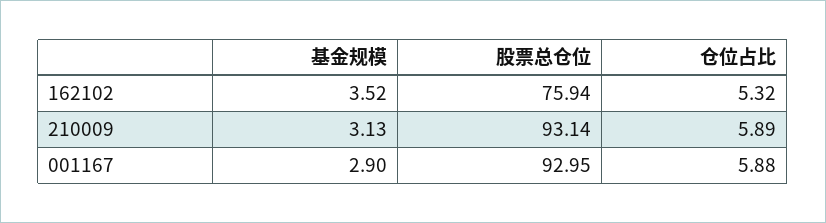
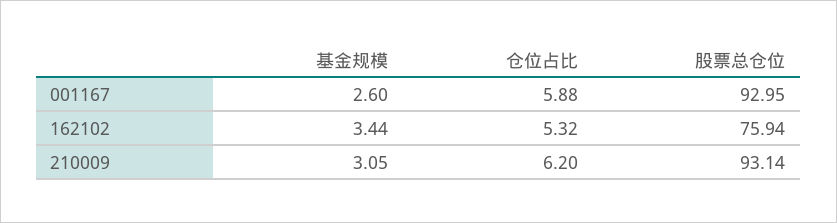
基金规模, 162102: 3.52 -> 3.44
基金规模, 210009: 3.13 -> 3.05
仓位占比, 210009: 5.89 -> 6.2
基金规模, 001167: 2.9 -> 2.6

